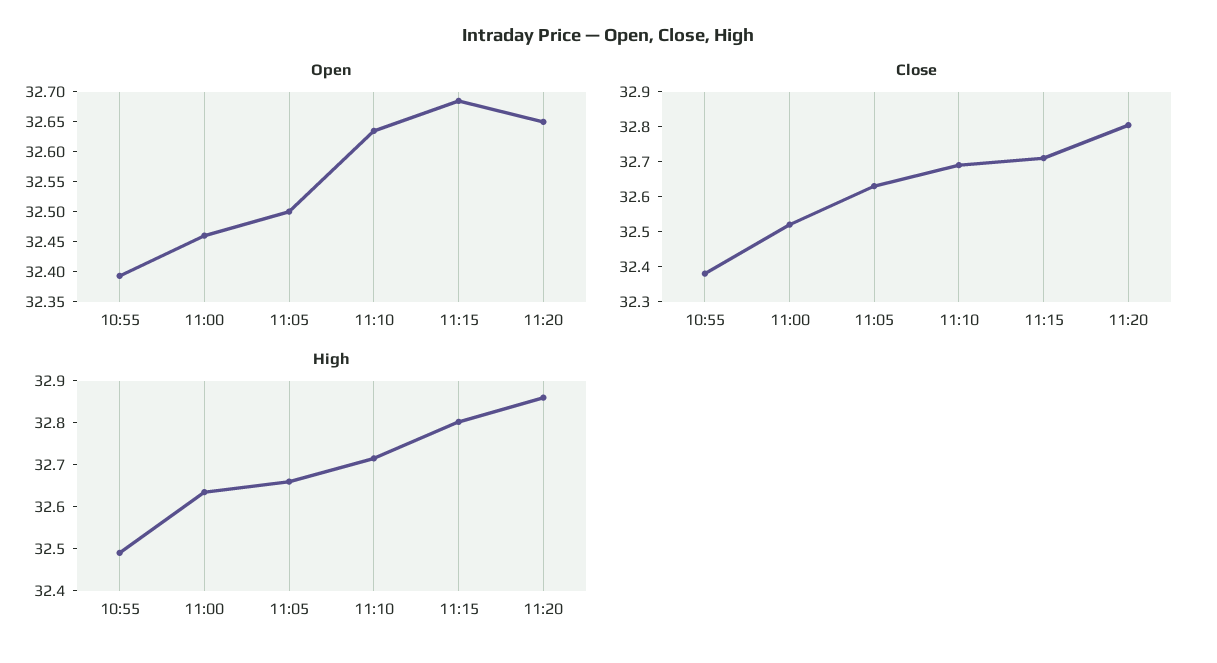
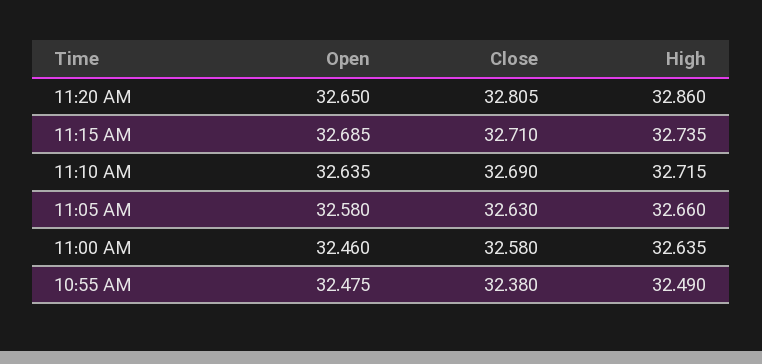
Open, 10:55: 32.4 -> 32.475
Open, 11:05: 32.5 -> 32.58
Close, 11:00: 32.525 -> 32.58
High, 11:15: 32.8 -> 32.735

